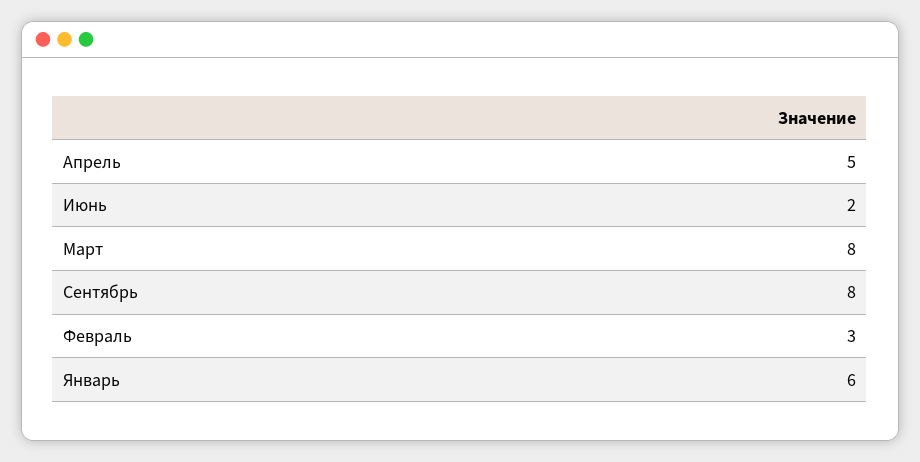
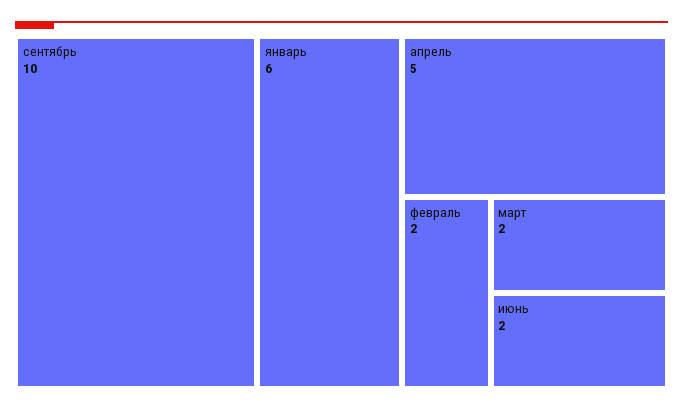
Март: 8 -> 2
Сентябрь: 8 -> 10
Февраль: 3 -> 2

